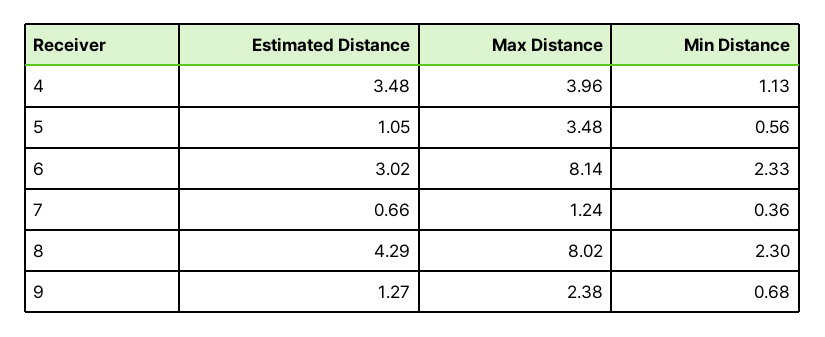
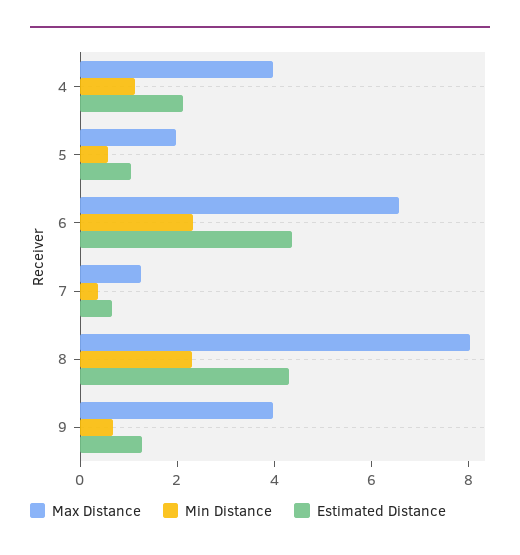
Estimated Distance, 4: 3.48 -> 2
Max Distance, 5: 3.48 -> 2
Estimated Distance, 6: 3.02 -> 4.5
Max Distance, 6: 8.14 -> 6.5
Max Distance, 9: 2.38 -> 4

